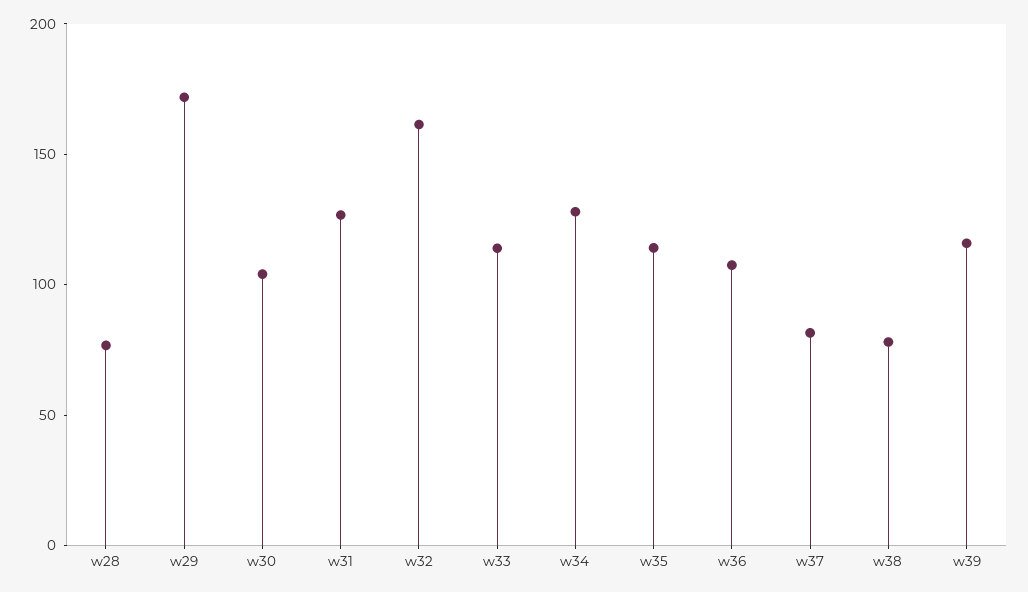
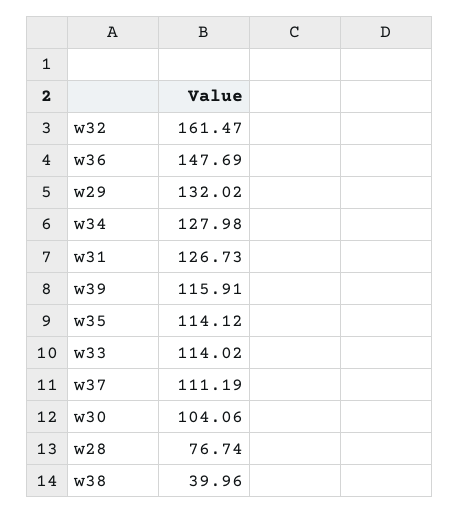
w29: 170 -> 132.02
w36: 110 -> 147.69
w37: 80 -> 111.19
w38: 80 -> 39.96

